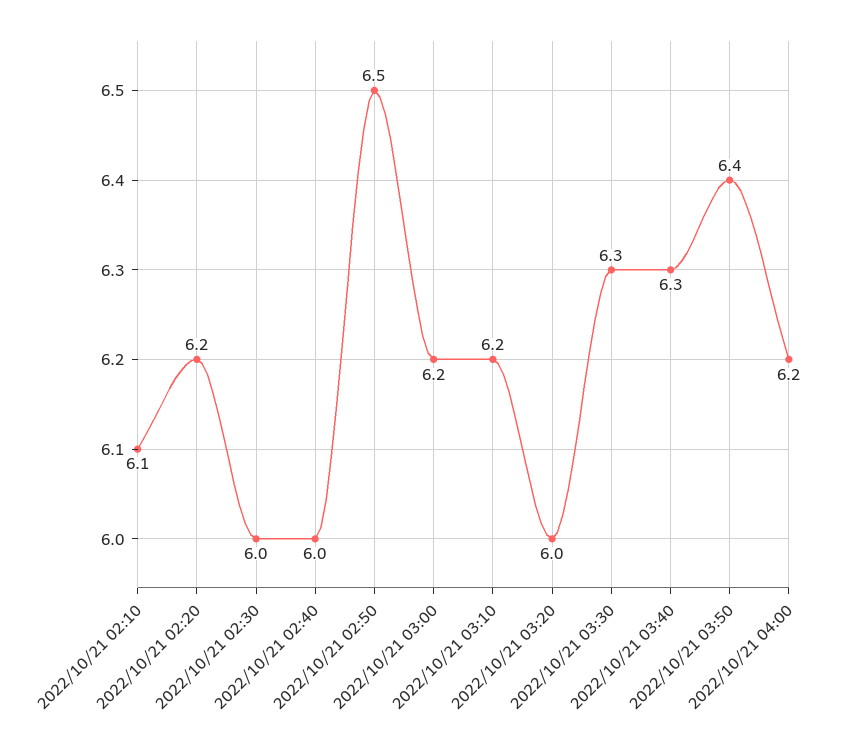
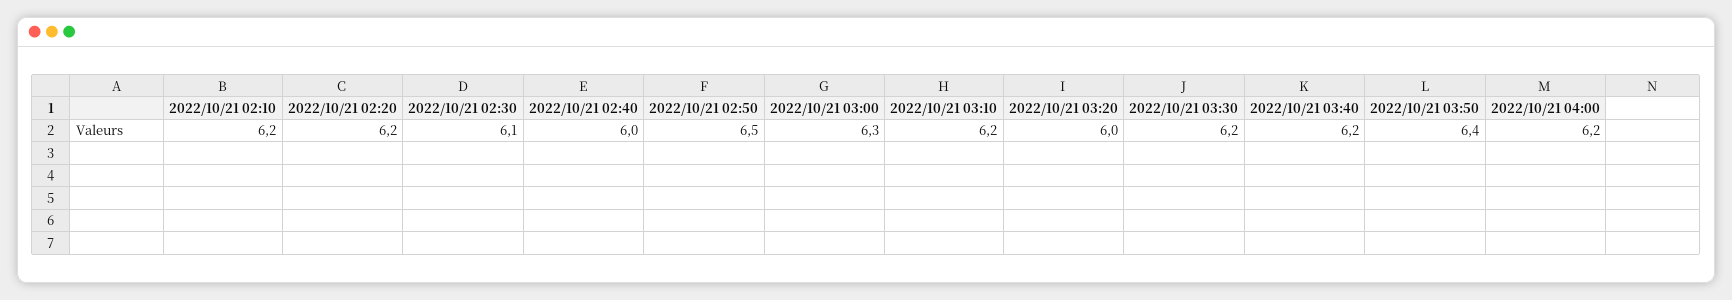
2022/10/21 02:10: 6.1 -> 6.2
2022/10/21 02:30: 6 -> 6.1
2022/10/21 03:00: 6.2 -> 6.3
2022/10/21 03:30: 6.3 -> 6.2
2022/10/21 03:40: 6.3 -> 6.2

